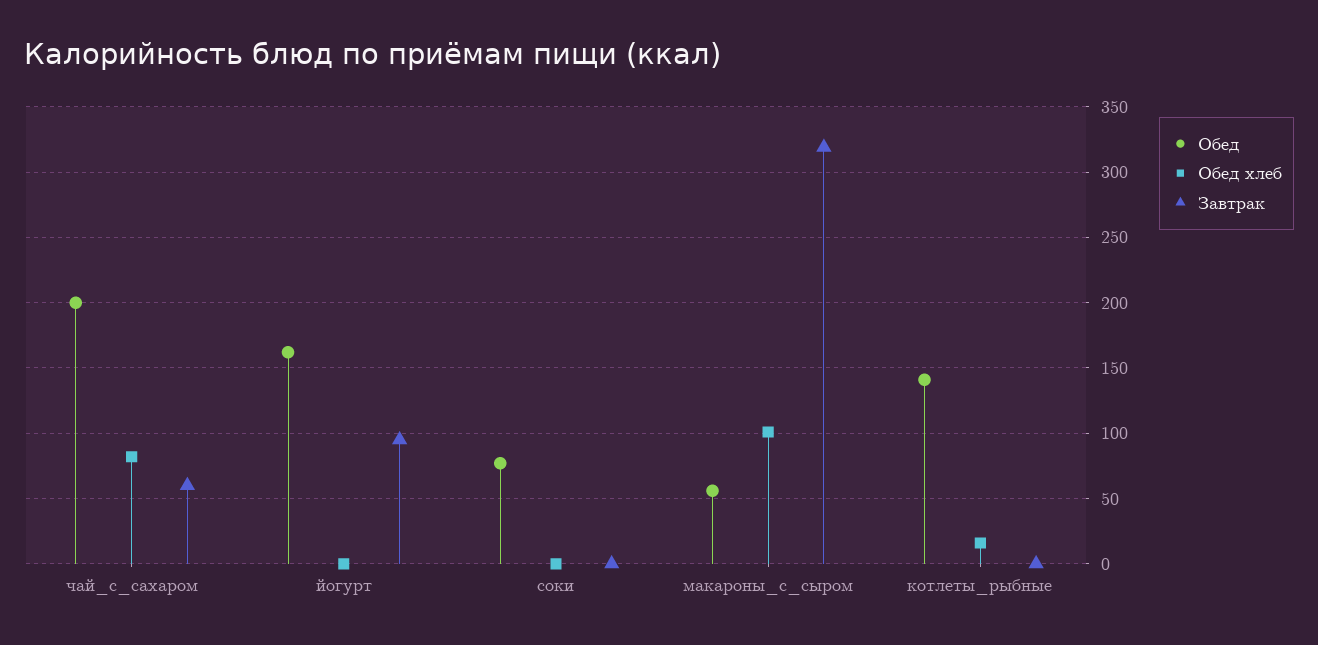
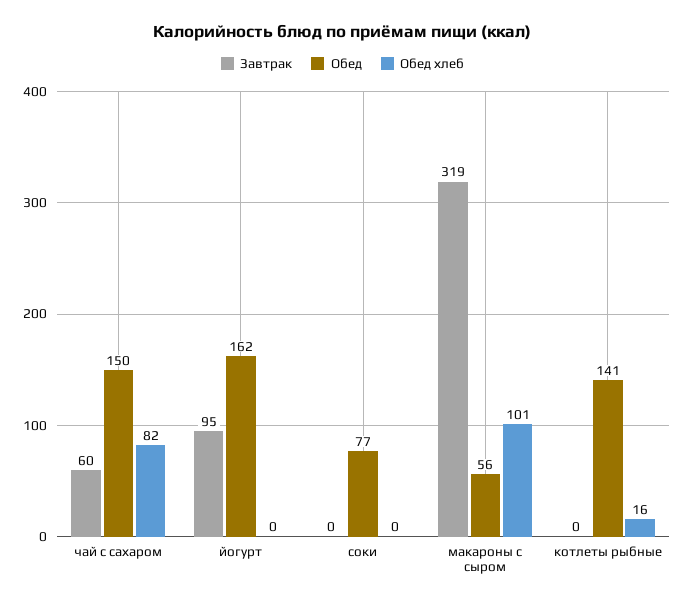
Обед, чай_с_сахаром: 200 -> 150

